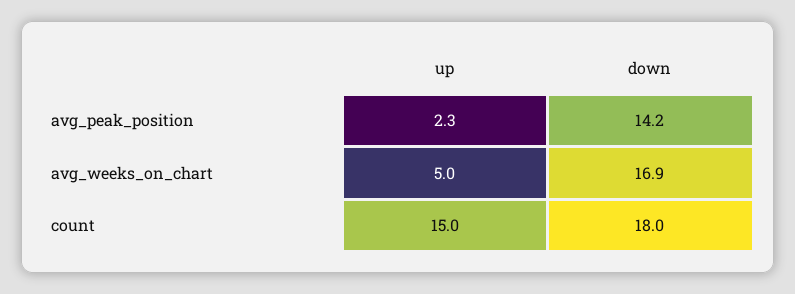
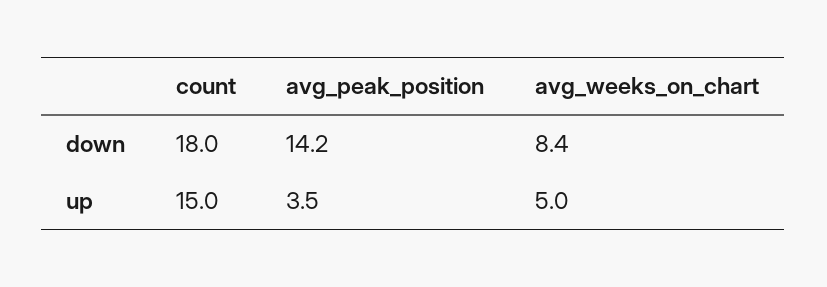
up, avg_peak_position: 2.3 -> 3.5
down, avg_weeks_on_chart: 16.9 -> 8.4

